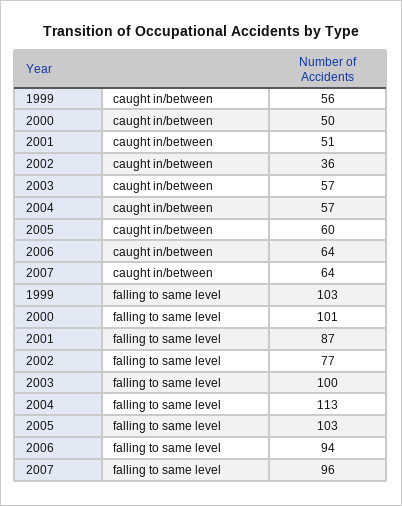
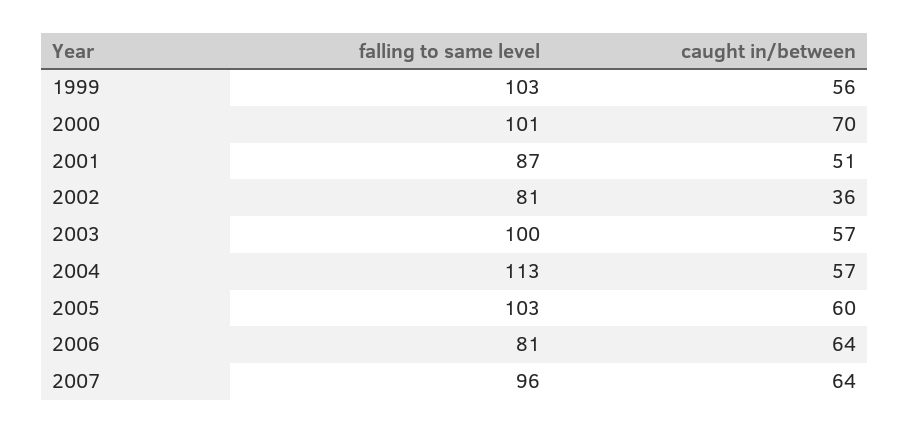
2000, caught in/between: 50 -> 70
2002, falling to same level: 77 -> 81
2006, falling to same level: 94 -> 81

